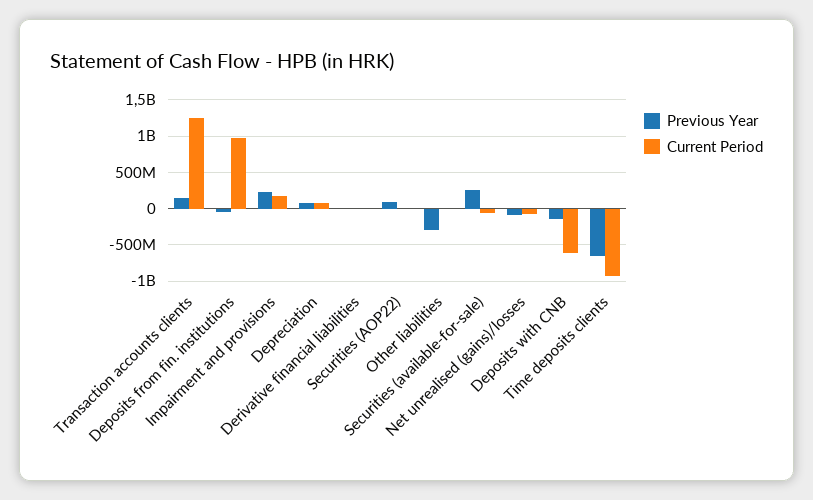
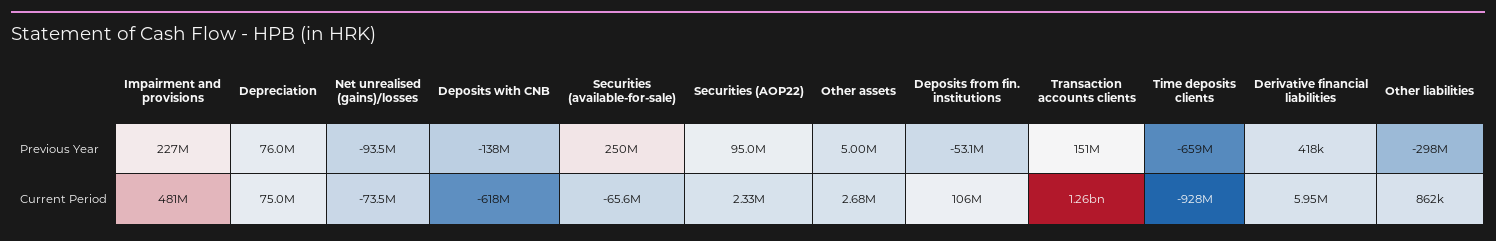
Current Period, Deposits from fin. institutions: 1000000000 -> 106000000
Current Period, Impairment and provisions: 200000000 -> 481000000
Previous Year, Other assets: none -> 5000000
Current Period, Other assets: none -> 2680000

